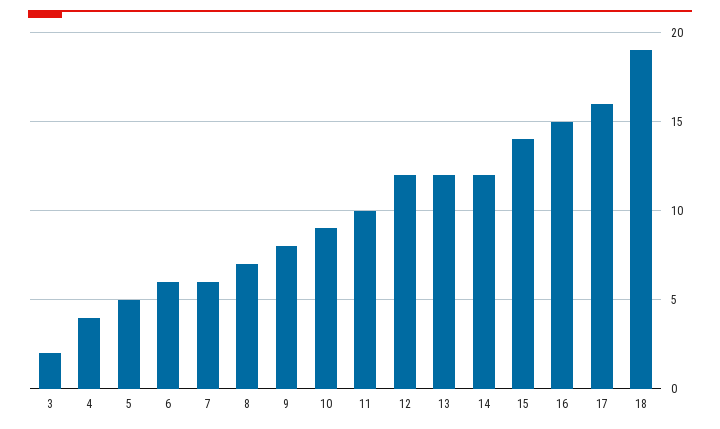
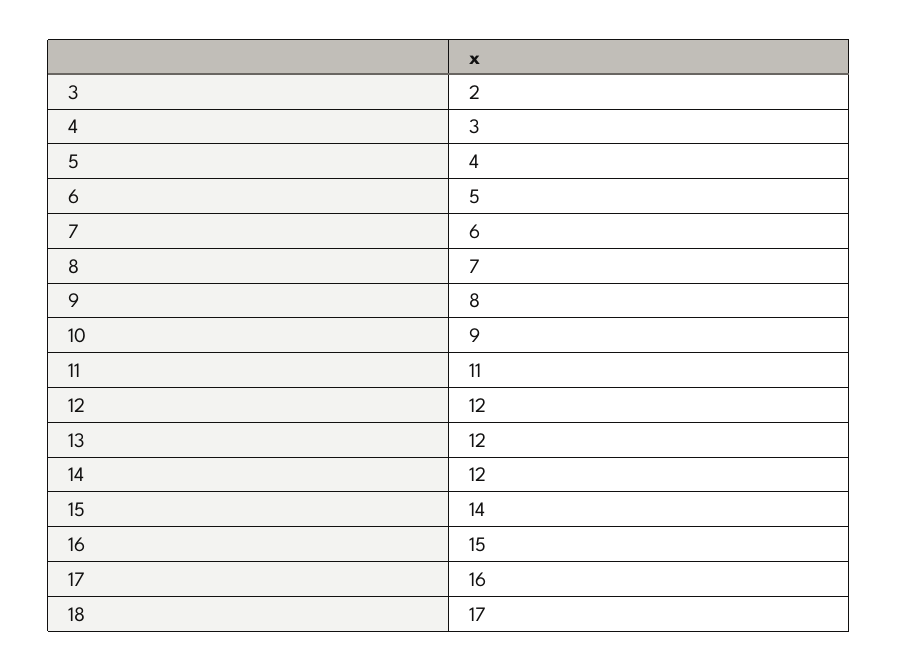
4: 4 -> 3
5: 5 -> 4
6: 6 -> 5
11: 10 -> 11
18: 19 -> 17

